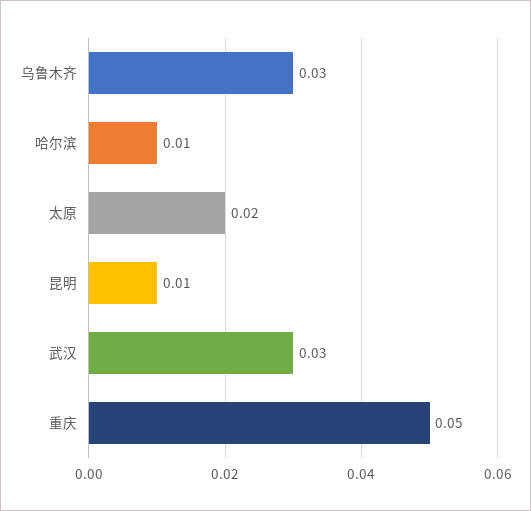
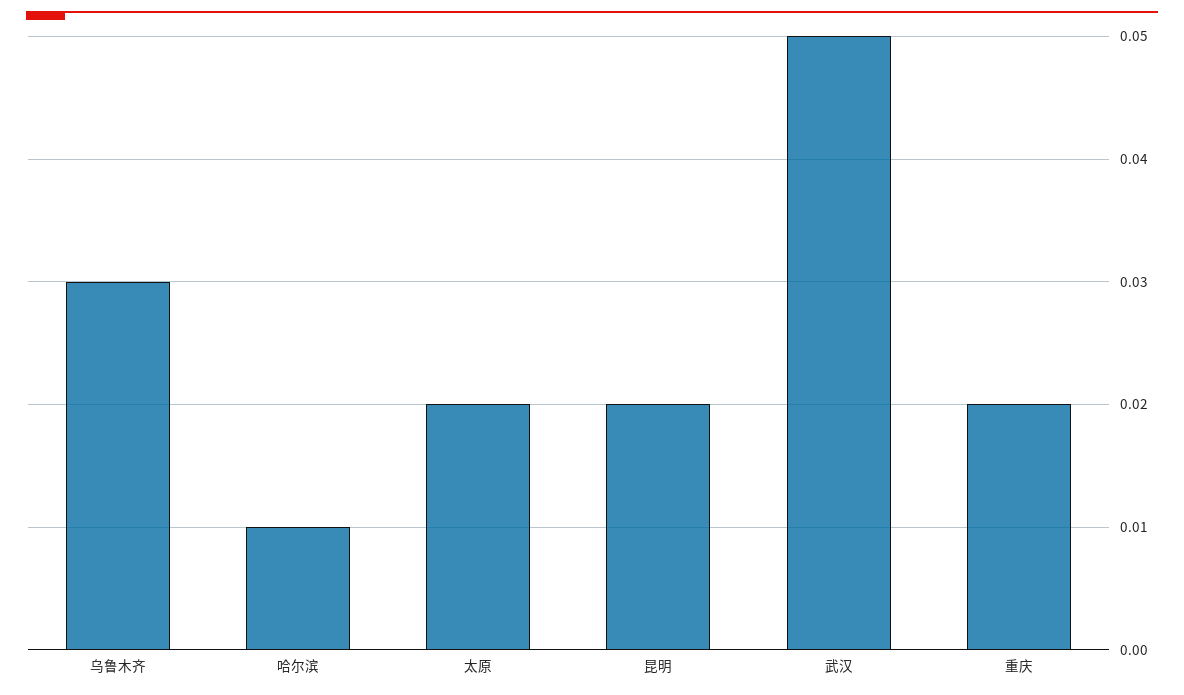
昆明: 0.01 -> 0.02
武汉: 0.03 -> 0.05
重庆: 0.05 -> 0.02

